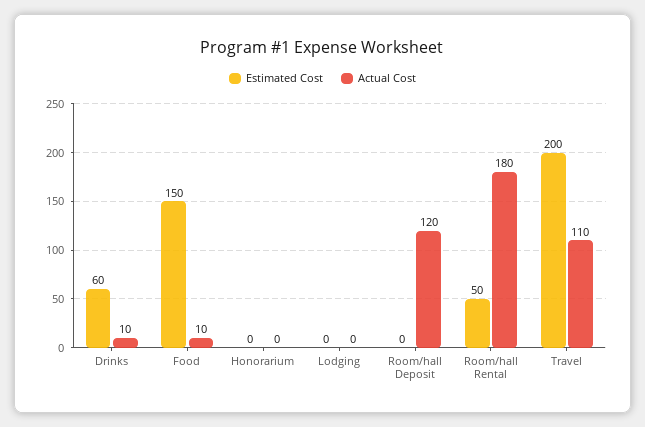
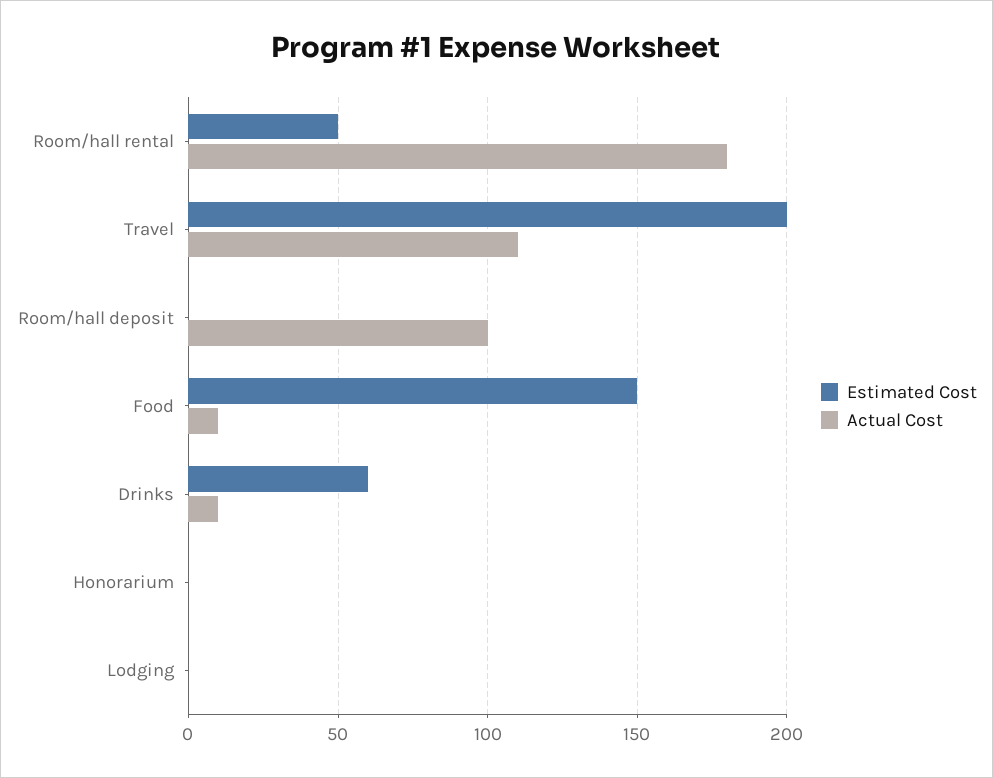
Actual Cost, Room/hall Deposit: 120 -> 100

